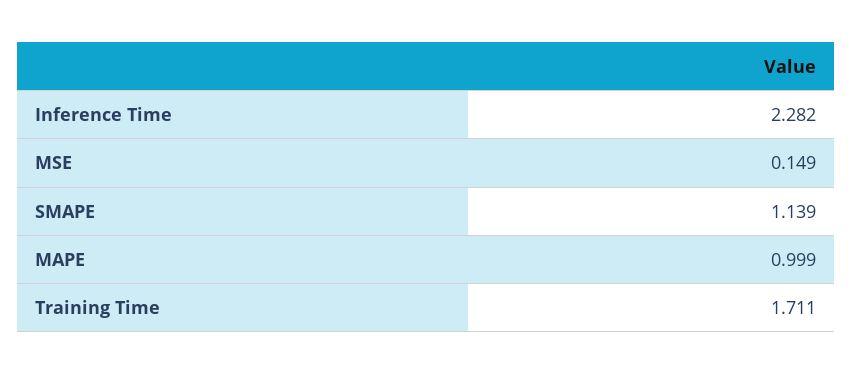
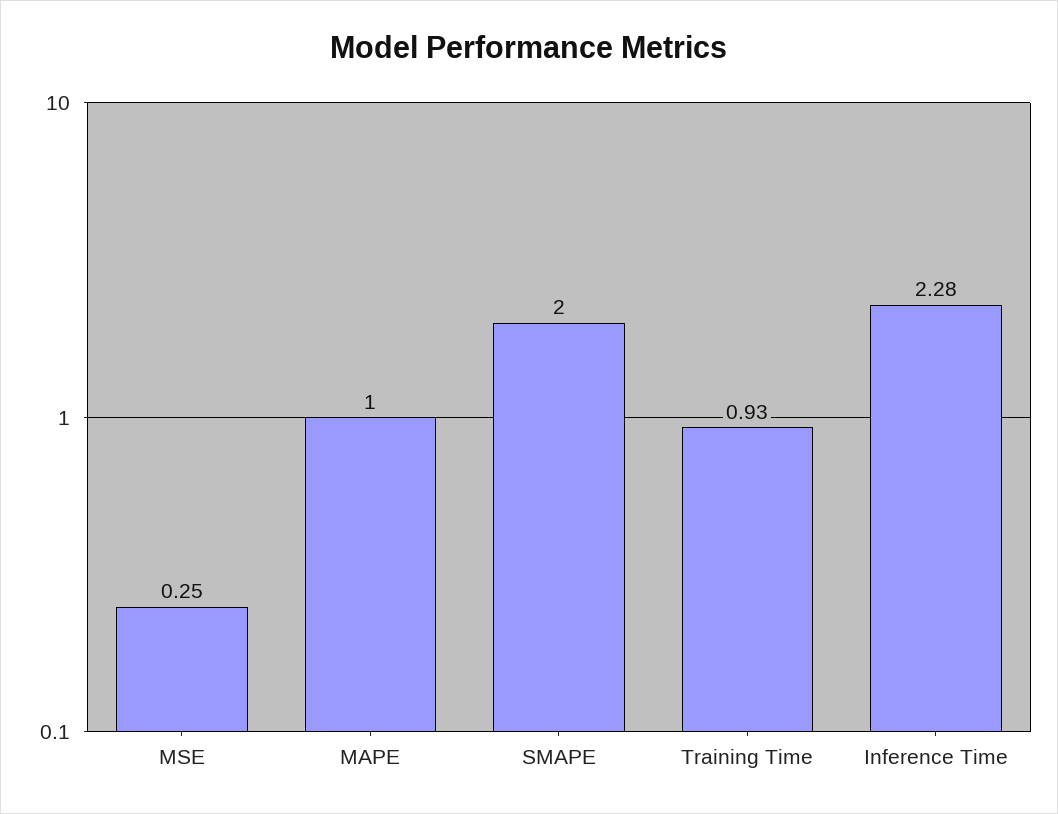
MSE: 0.149 -> 0.25
SMAPE: 1.139 -> 2
Training Time: 1.711 -> 0.93

